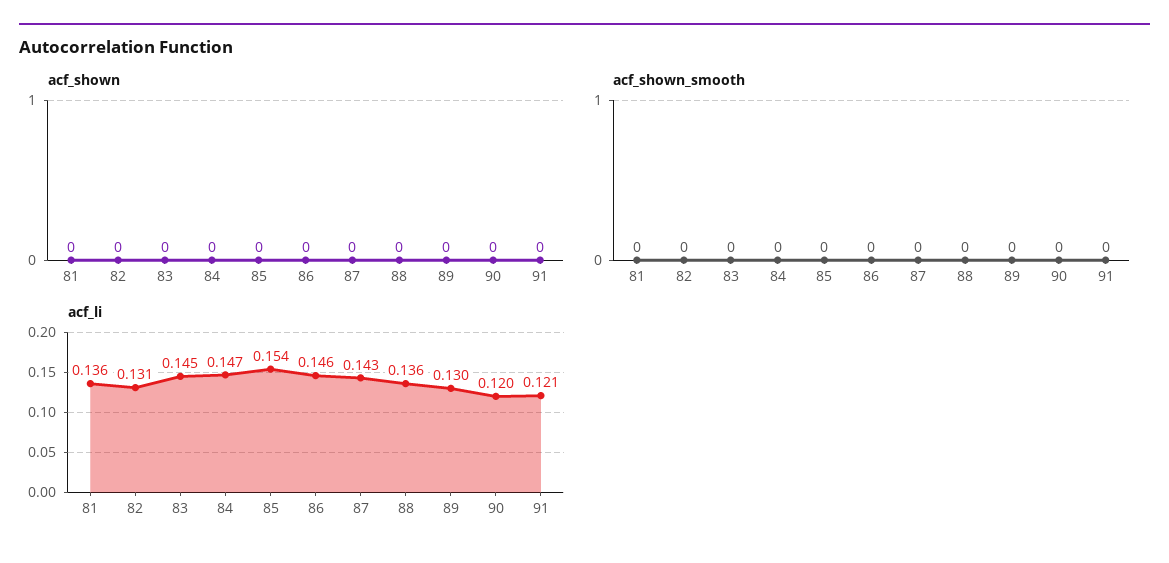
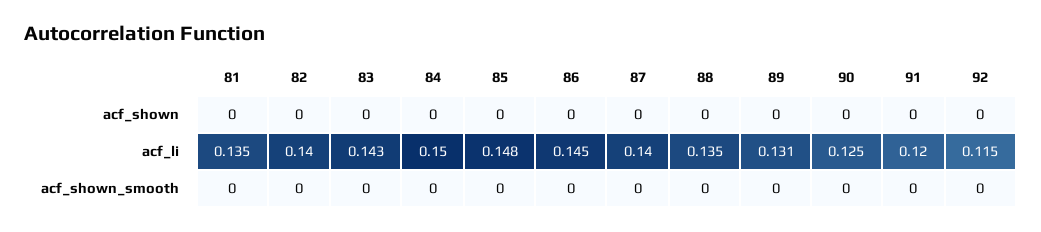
acf_li, 81: 0.136 -> 0.135
acf_li, 82: 0.131 -> 0.14
acf_li, 83: 0.145 -> 0.143
acf_li, 84: 0.147 -> 0.15
acf_li, 85: 0.154 -> 0.148
acf_li, 86: 0.146 -> 0.145
acf_li, 87: 0.143 -> 0.14
acf_li, 88: 0.136 -> 0.135
acf_li, 89: 0.13 -> 0.131
acf_li, 90: 0.12 -> 0.125
acf_li, 91: 0.121 -> 0.12
acf_shown, 92: none -> 0
acf_li, 92: none -> 0.115
acf_shown_smooth, 92: none -> 0

